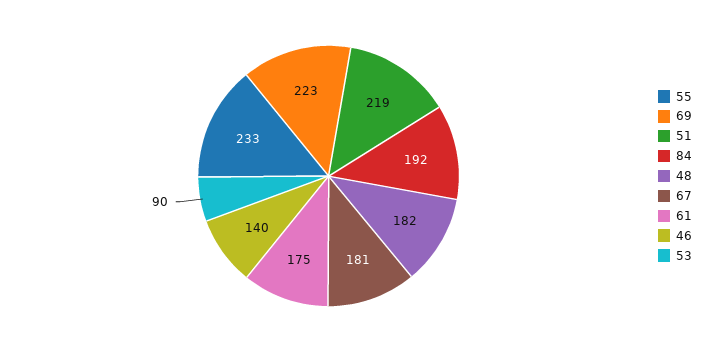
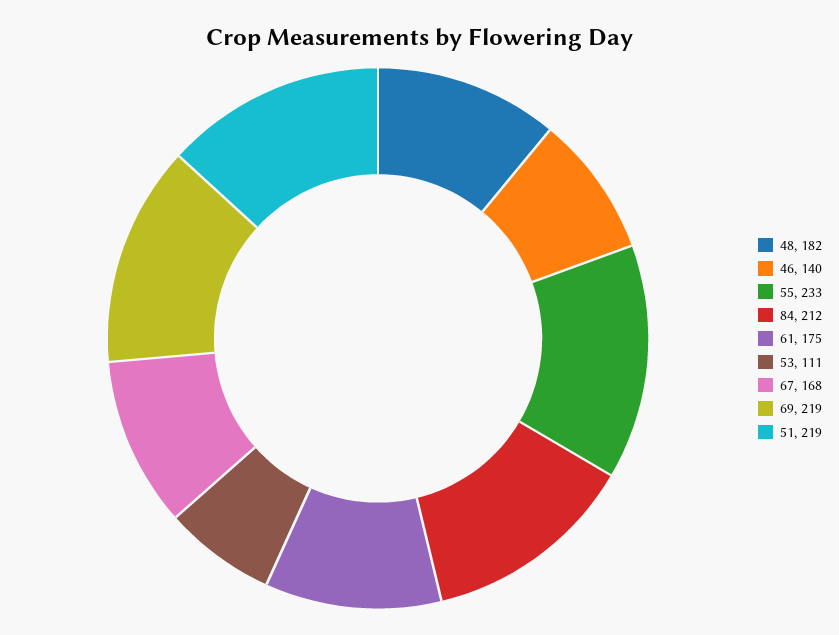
69: 223 -> 219
84: 192 -> 212
67: 181 -> 168
53: 90 -> 111

